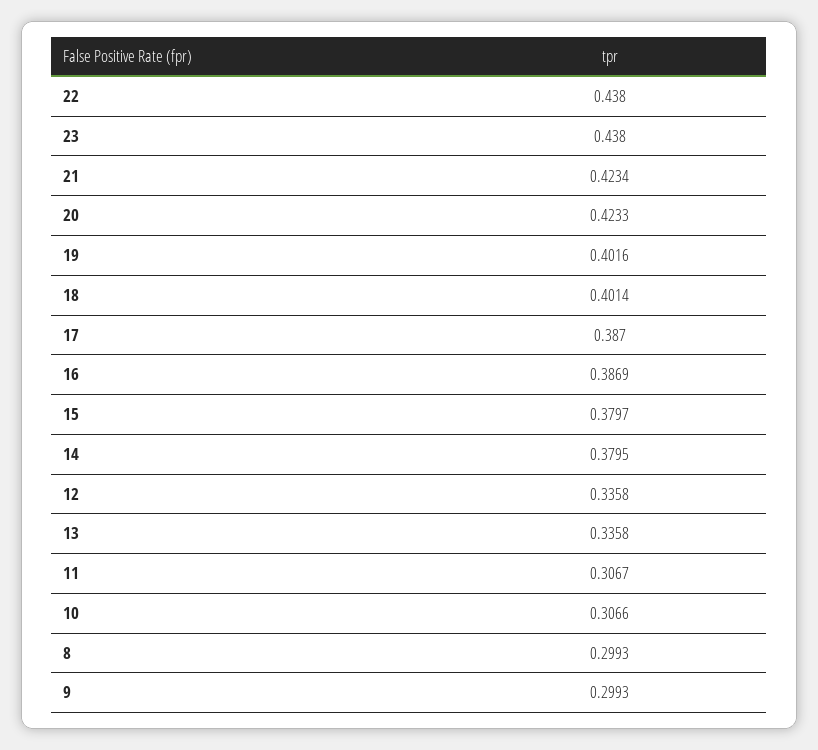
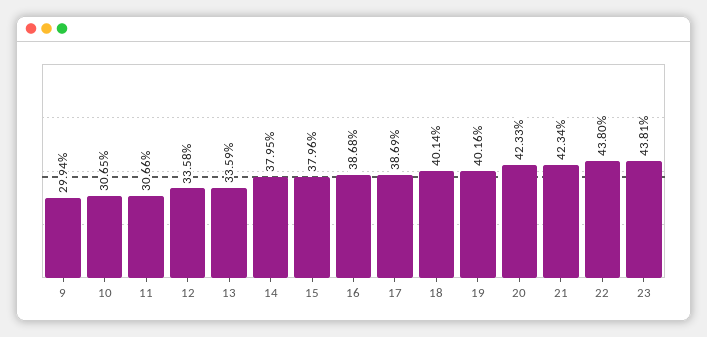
23: 0.438 -> 0.4381
17: 0.387 -> 0.3869
16: 0.3869 -> 0.3868
15: 0.3797 -> 0.3796
13: 0.3358 -> 0.3359
11: 0.3067 -> 0.3066
10: 0.3066 -> 0.3065
8: 0.2993 -> none
9: 0.2993 -> 0.2994

